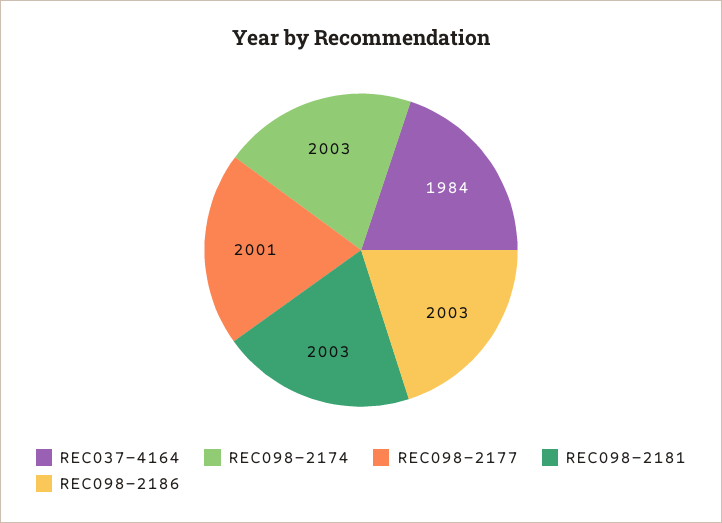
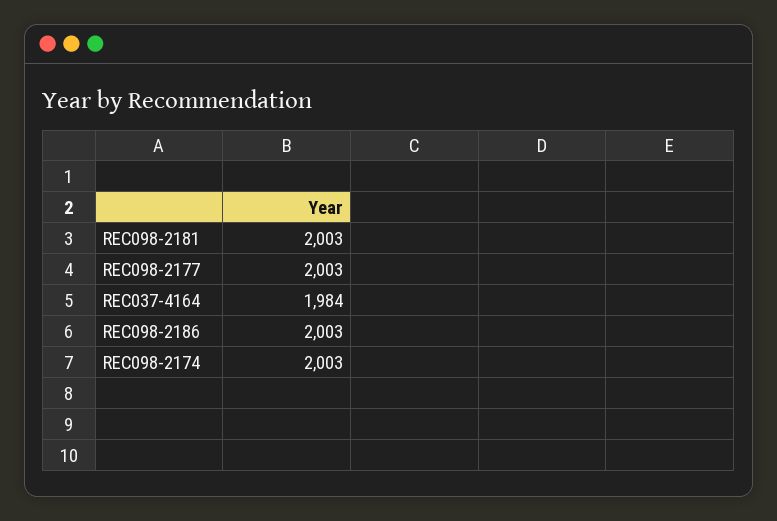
REC098-2177: 2001 -> 2003

